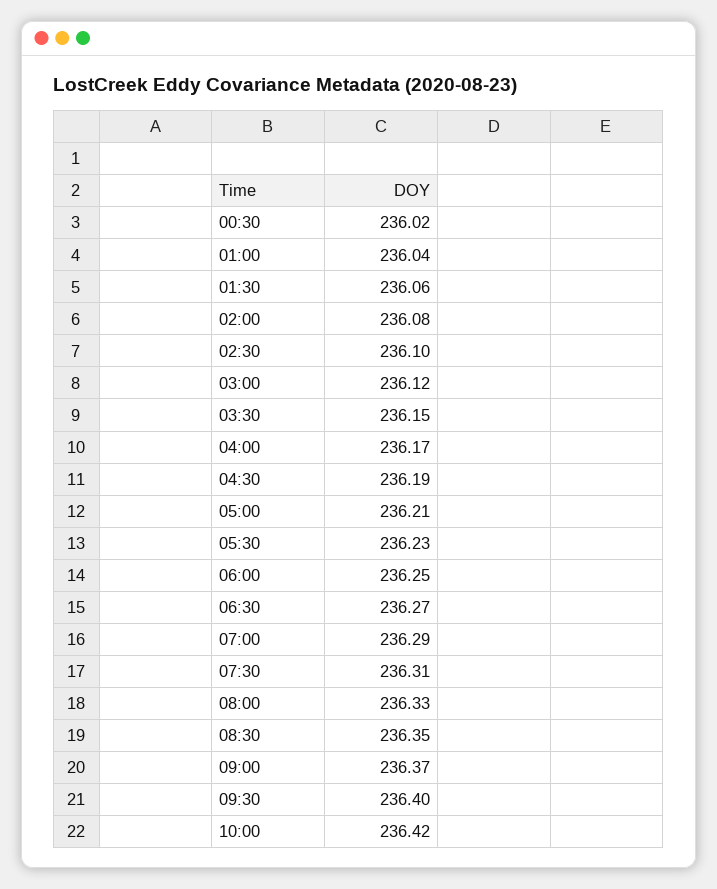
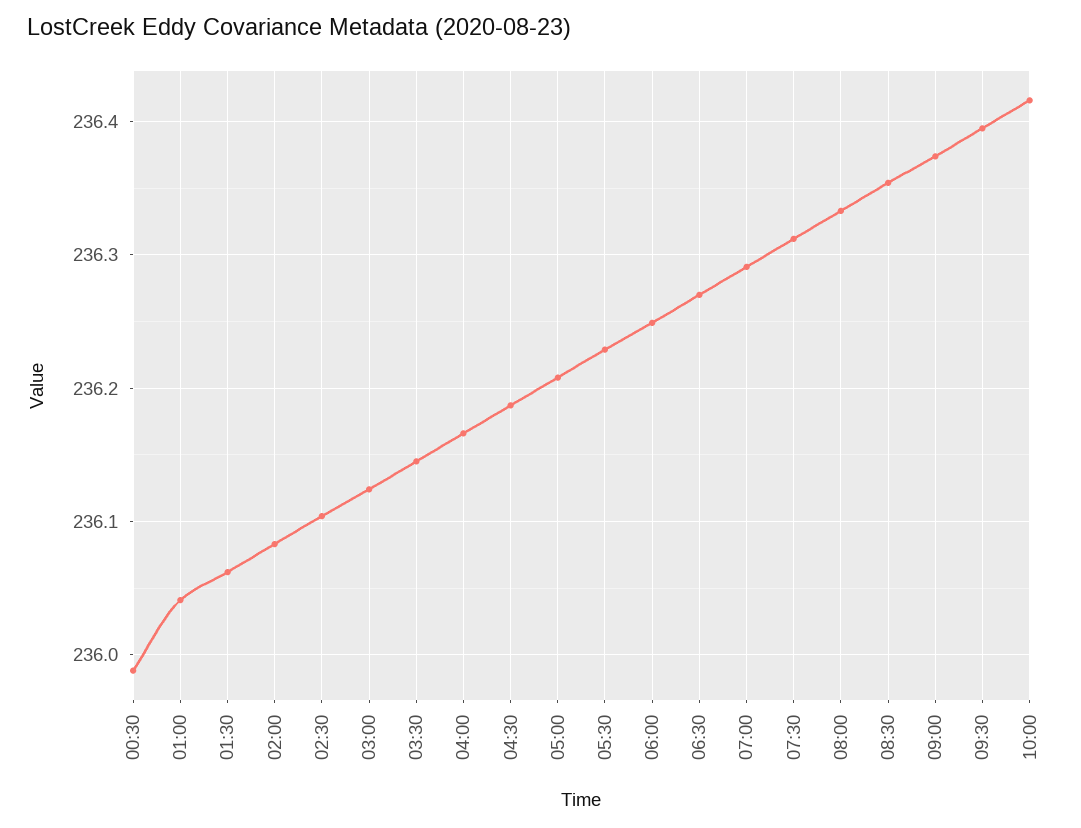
00:30: 236.02 -> 235.99

